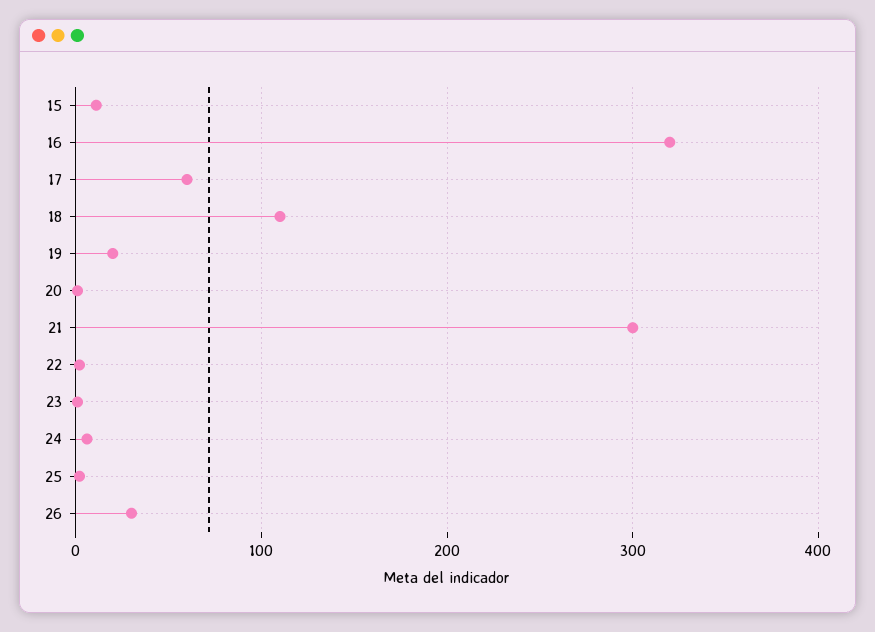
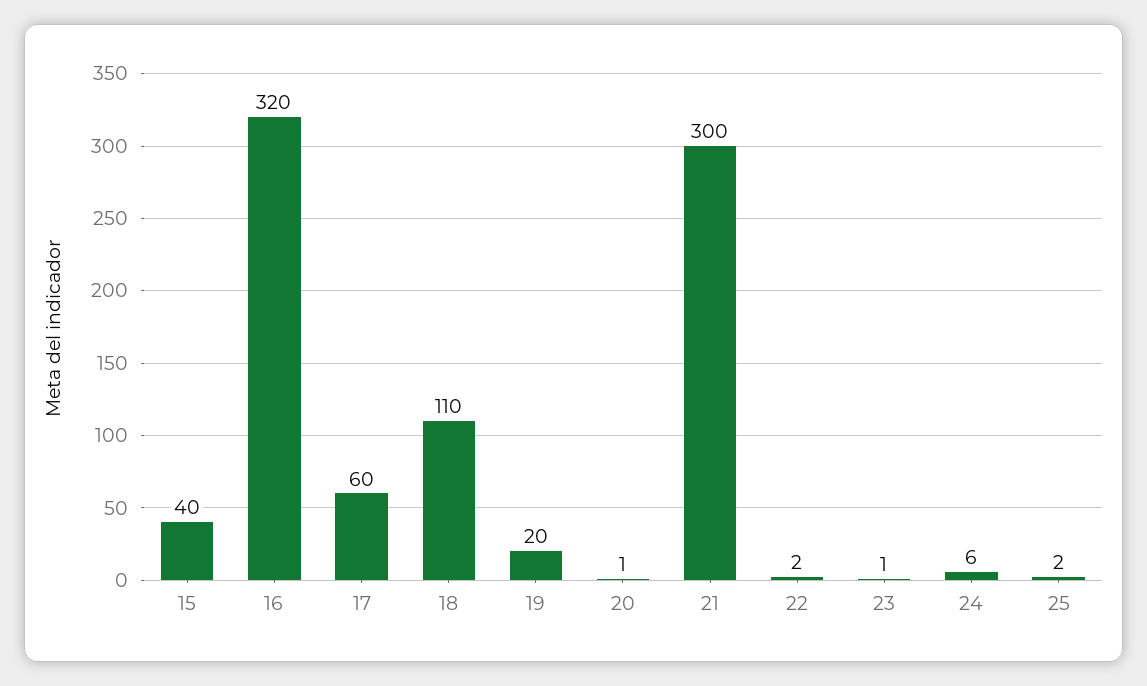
15: 10 -> 40
26: 30 -> none

